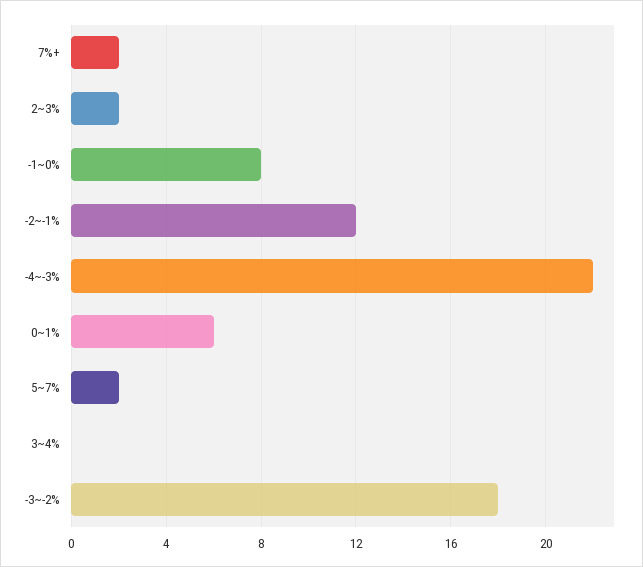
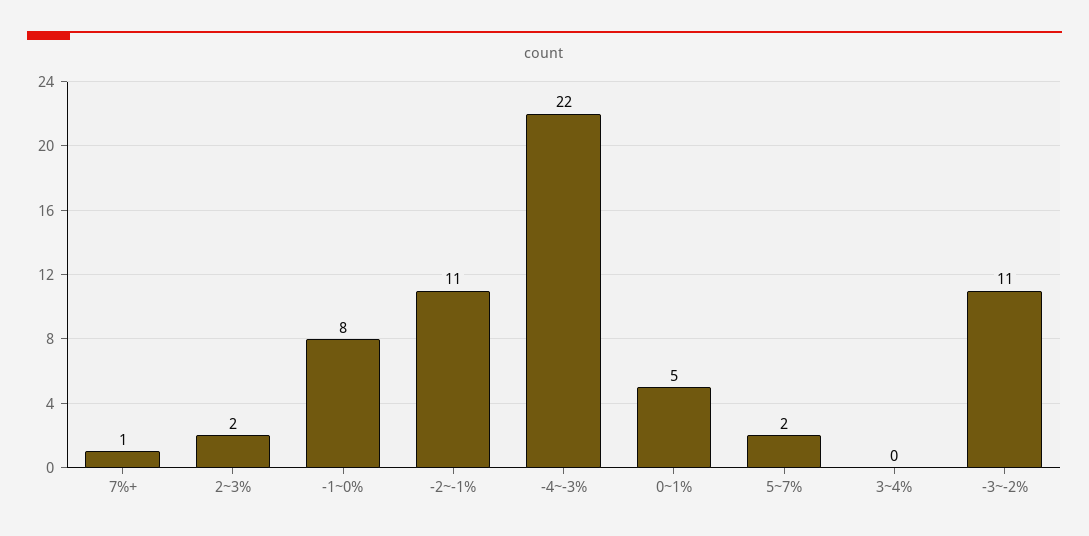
7%+: 2 -> 1
-2~-1%: 12 -> 11
0~1%: 6 -> 5
-3~-2%: 18 -> 11

